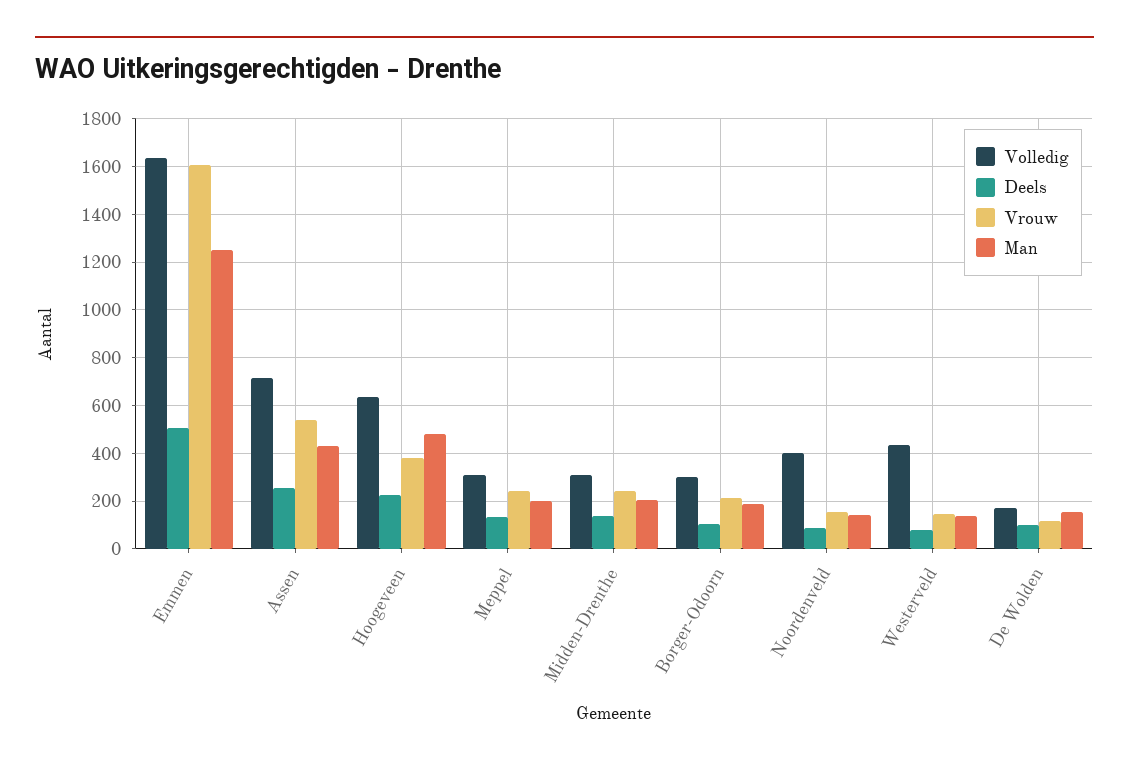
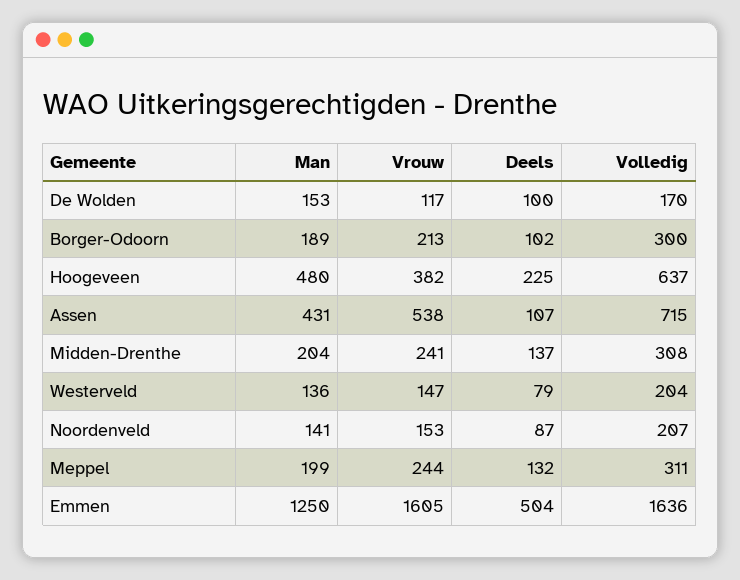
Deels, Assen: 250 -> 107
Volledig, Noordenveld: 400 -> 207
Volledig, Westerveld: 450 -> 204

